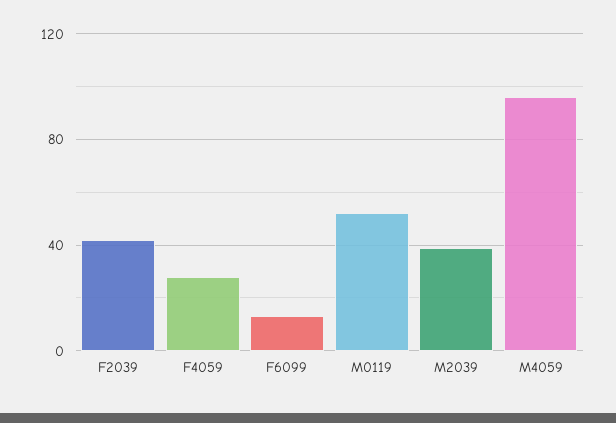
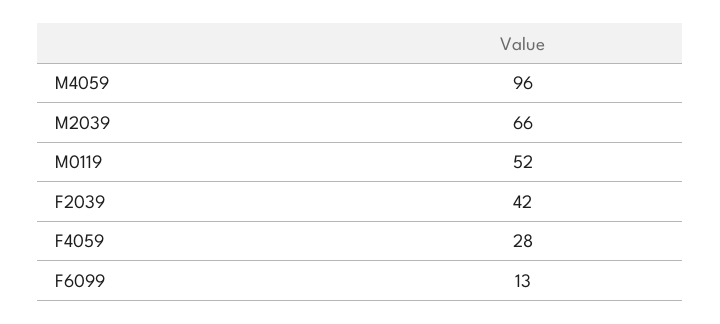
M2039: 40 -> 66

